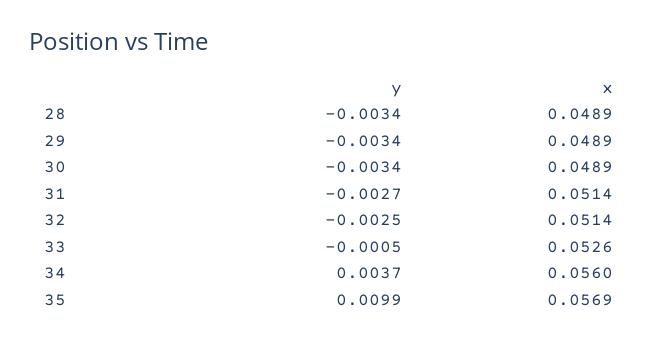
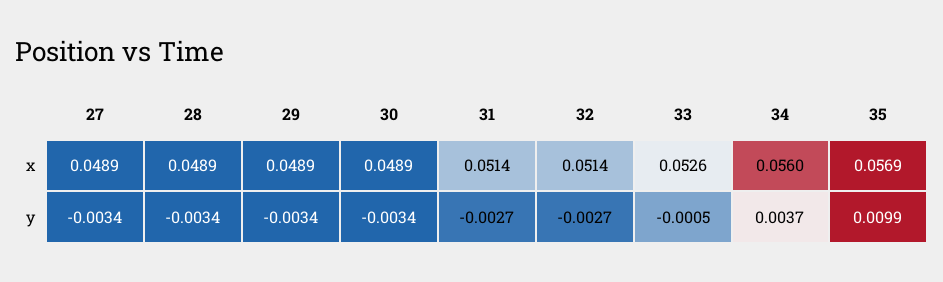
y, 32: -0.0025 -> -0.0027
x, 27: none -> 0.0489
y, 27: none -> -0.0034

